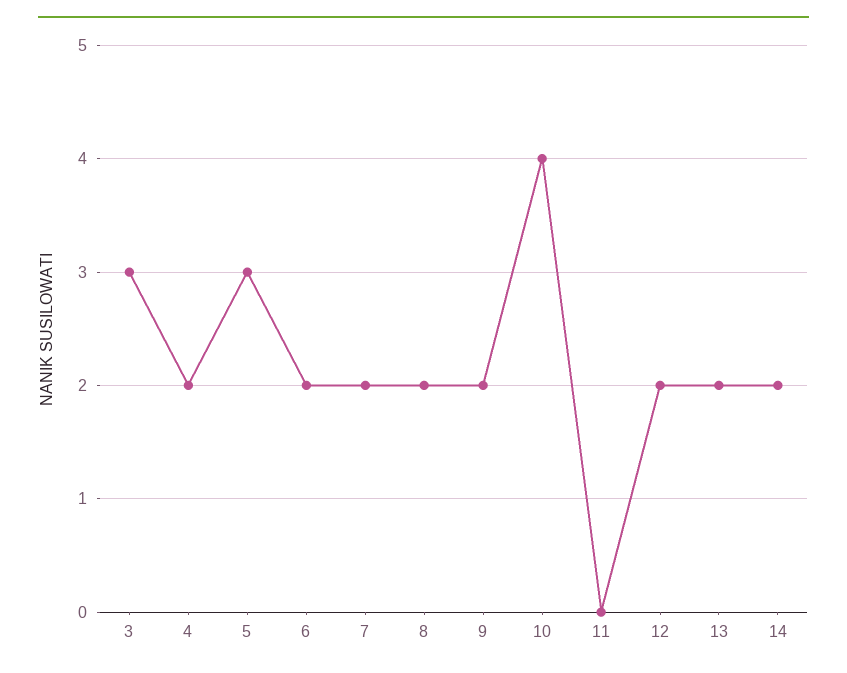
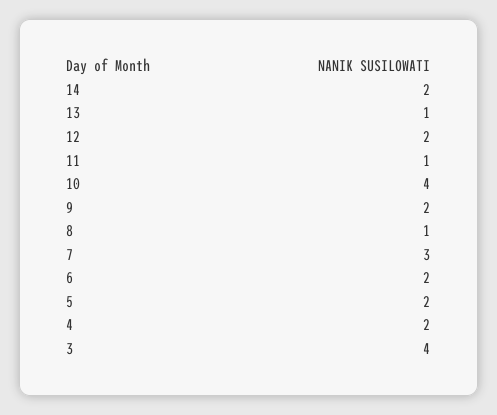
3: 3 -> 4
5: 3 -> 2
7: 2 -> 3
8: 2 -> 1
11: 0 -> 1
13: 2 -> 1

